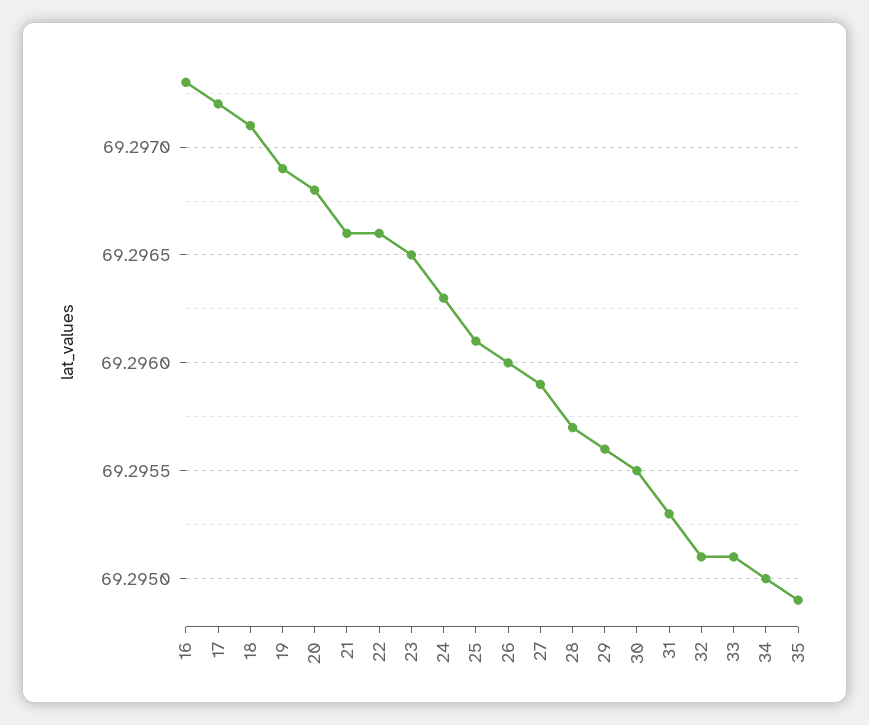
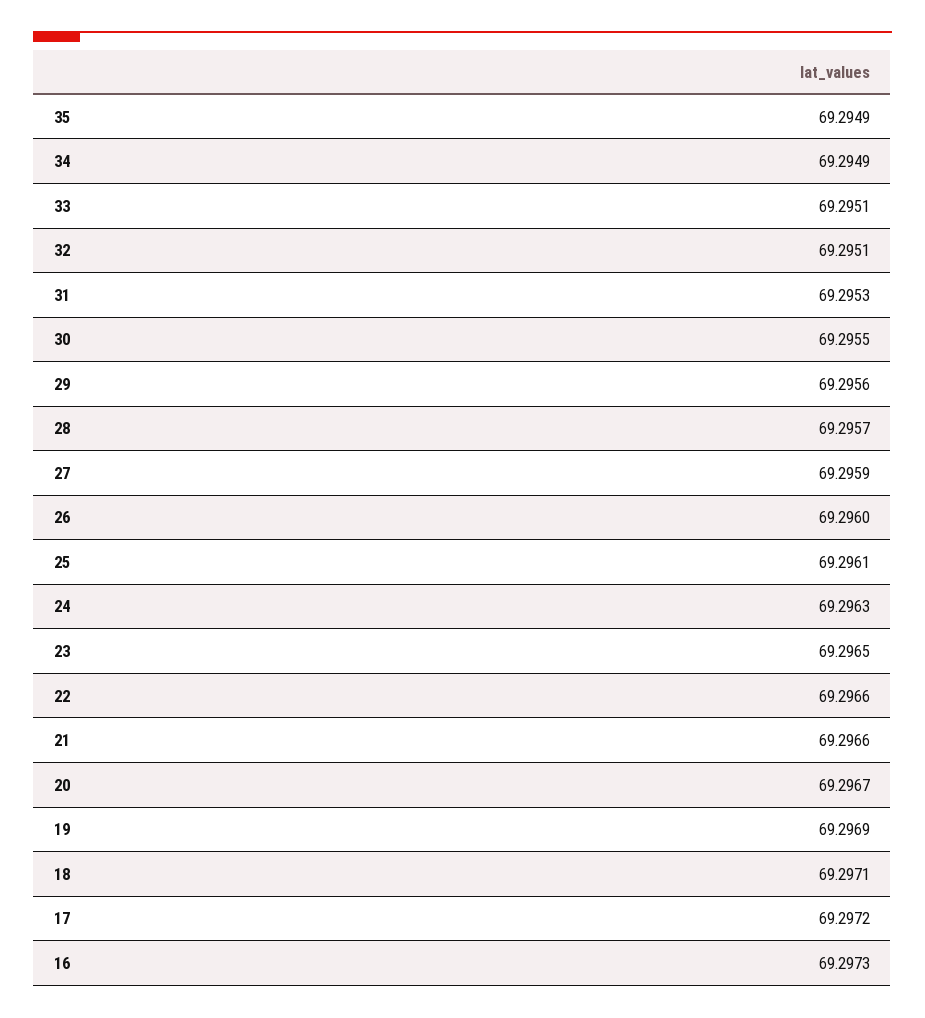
20: 69.2968 -> 69.2967
34: 69.295 -> 69.2949

